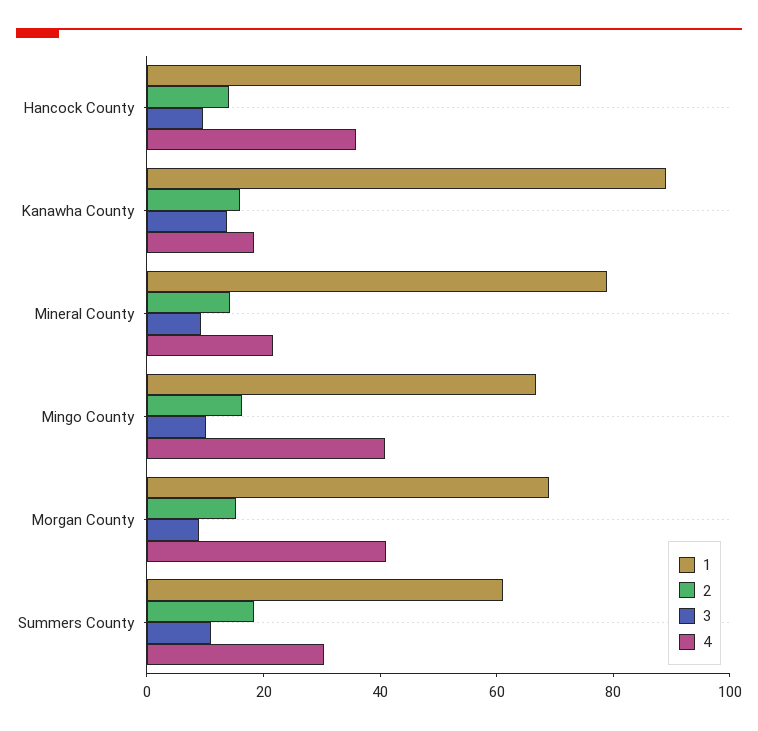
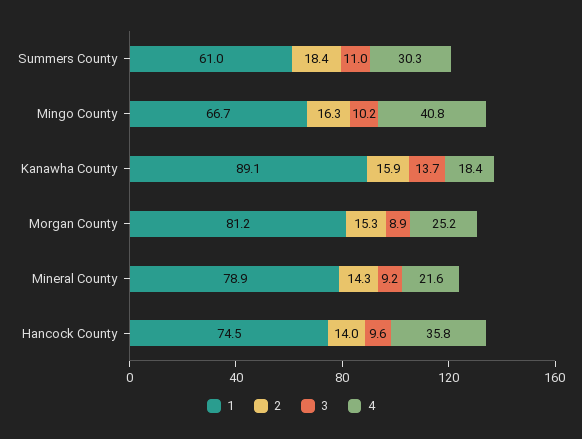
1, Morgan County: 70 -> 81.2
4, Morgan County: 40 -> 25.2

